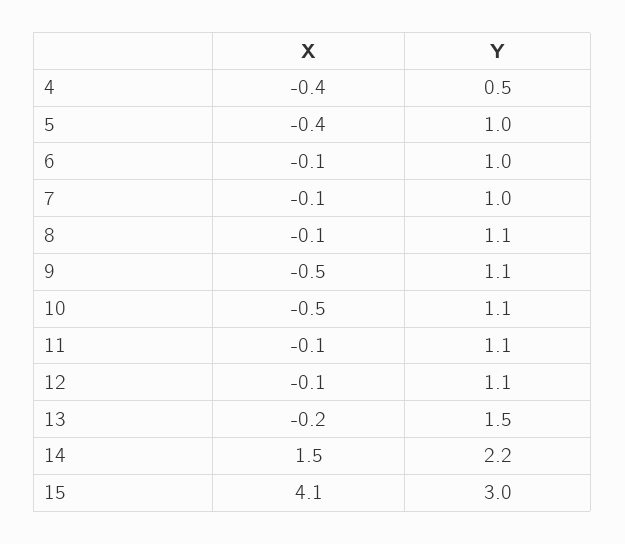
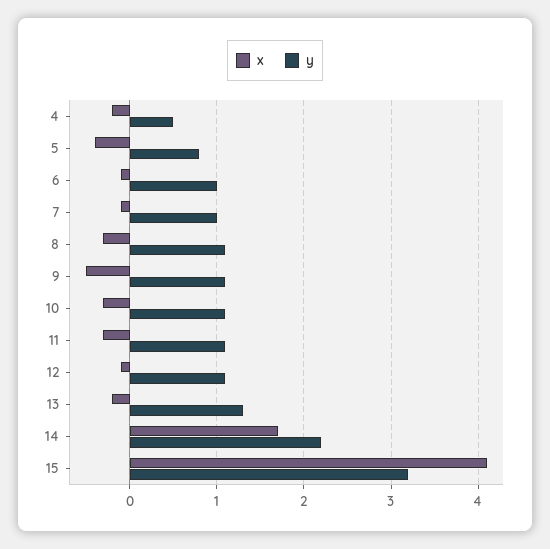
X, 4: -0.4 -> -0.2
Y, 5: 1 -> 0.8
X, 8: -0.1 -> -0.3
X, 10: -0.5 -> -0.3
X, 11: -0.1 -> -0.3
Y, 13: 1.5 -> 1.3
X, 14: 1.5 -> 1.7
Y, 15: 3 -> 3.2

